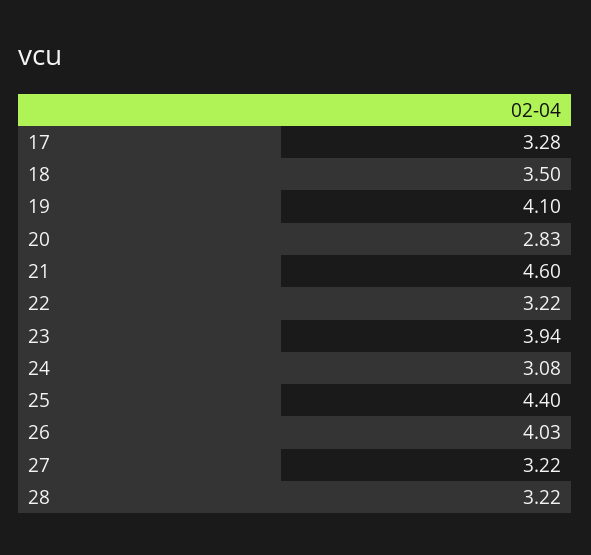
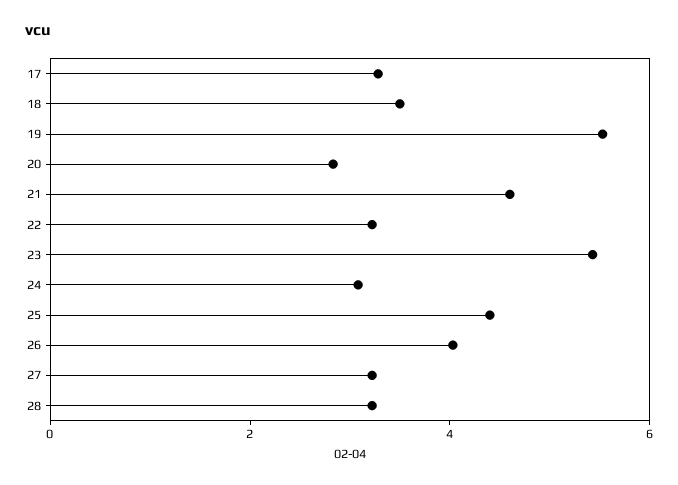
19: 4.1 -> 5.5
23: 3.94 -> 5.5

